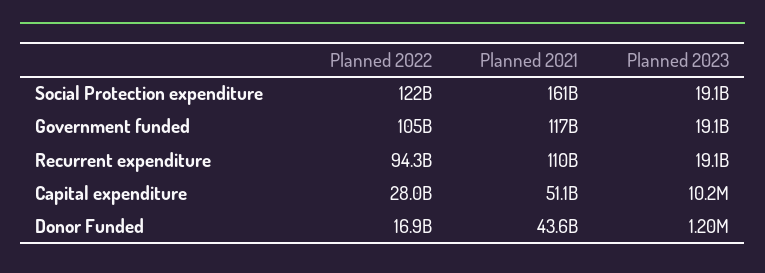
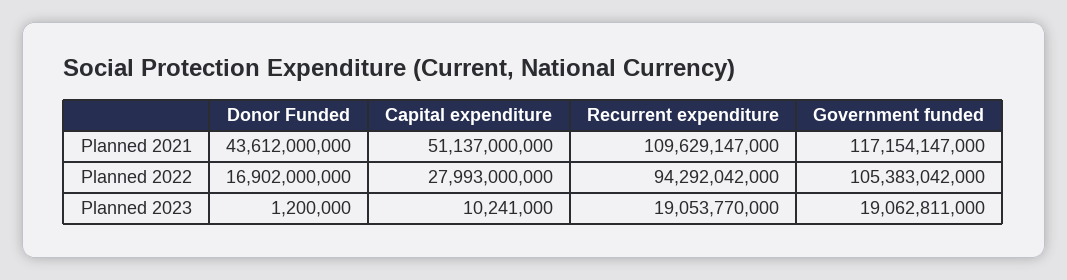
Planned 2022, Social Protection expenditure: 122000000000 -> none
Planned 2021, Social Protection expenditure: 161000000000 -> none
Planned 2023, Social Protection expenditure: 19100000000 -> none

